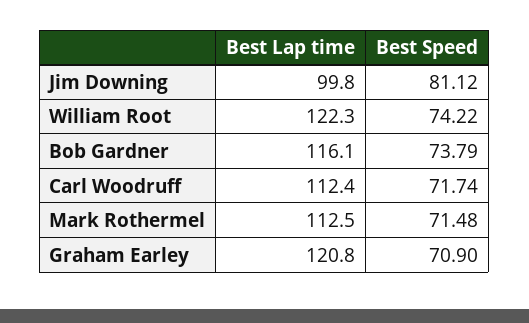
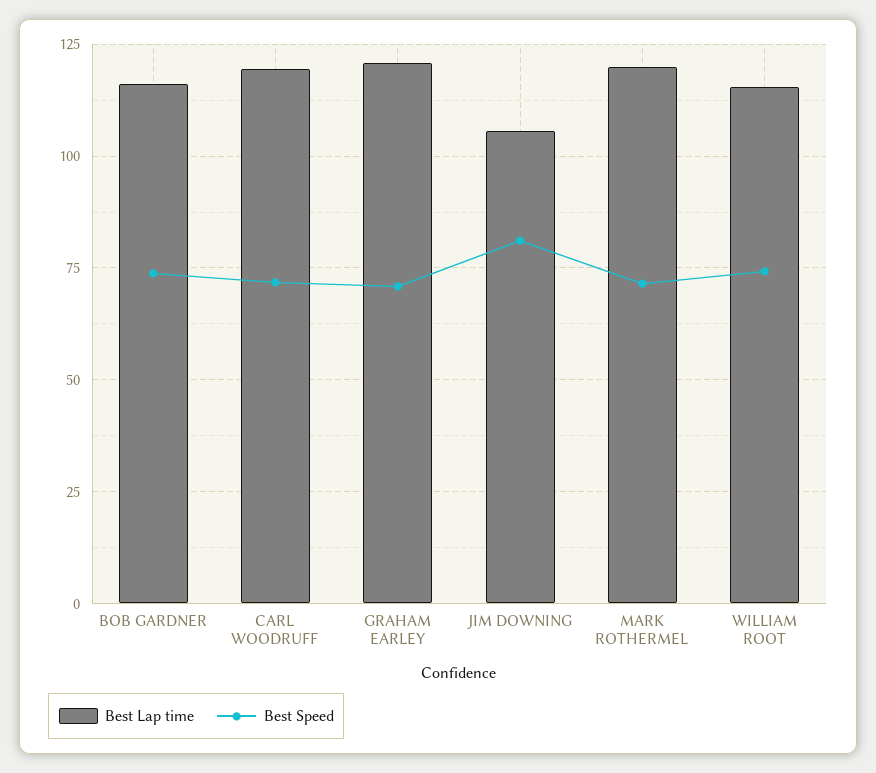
Best Lap time, Jim Downing: 99.8 -> 105
Best Lap time, William Root: 122.3 -> 115
Best Lap time, Carl Woodruff: 112.4 -> 120
Best Lap time, Mark Rothermel: 112.5 -> 120

